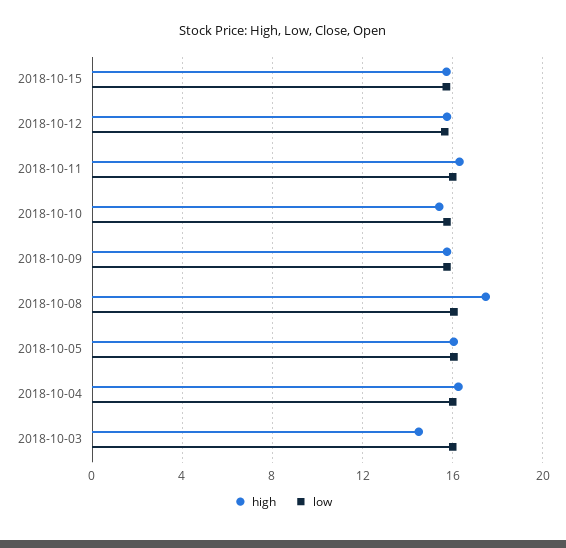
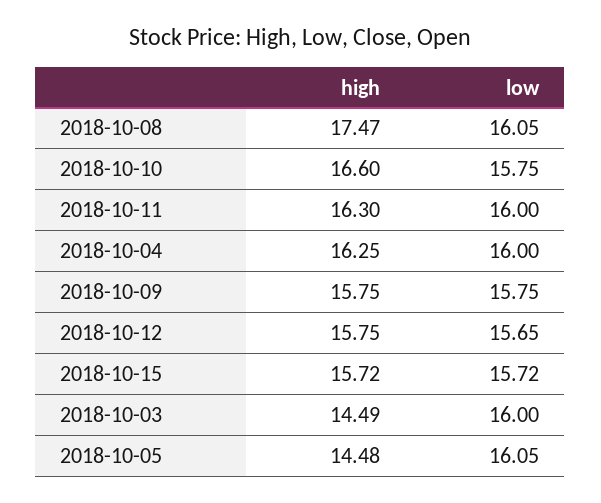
high, 2018-10-10: 15.5 -> 16.6
high, 2018-10-05: 16 -> 14.48

